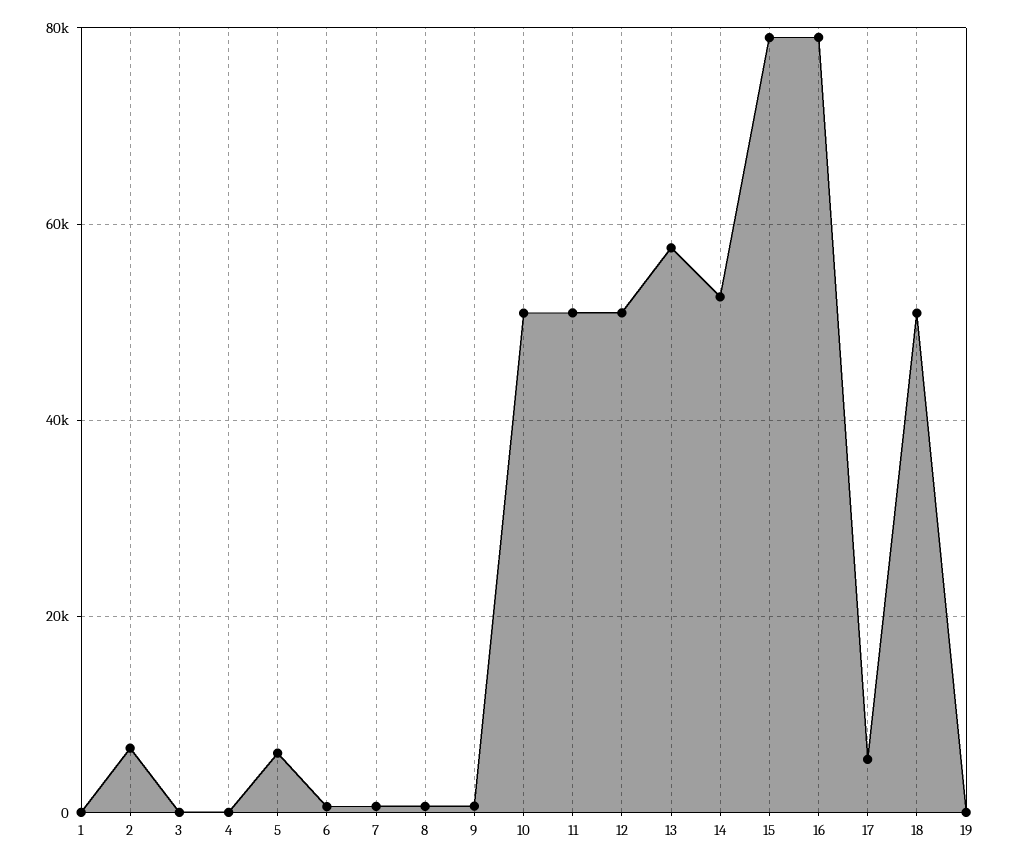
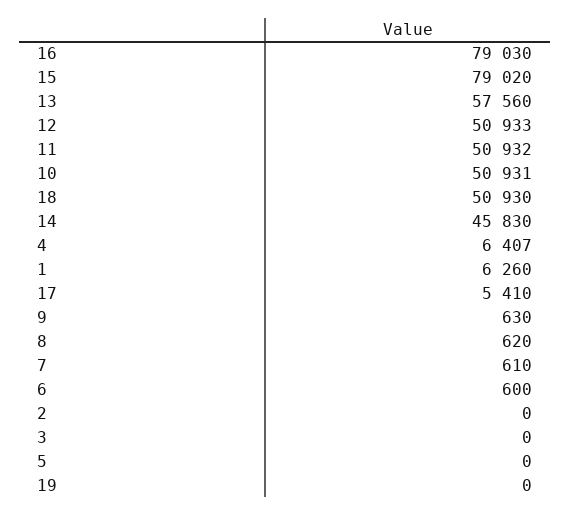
1: 0 -> 6260
2: 6000 -> 0
4: 0 -> 6407
5: 6000 -> 0
14: 52000 -> 45830

